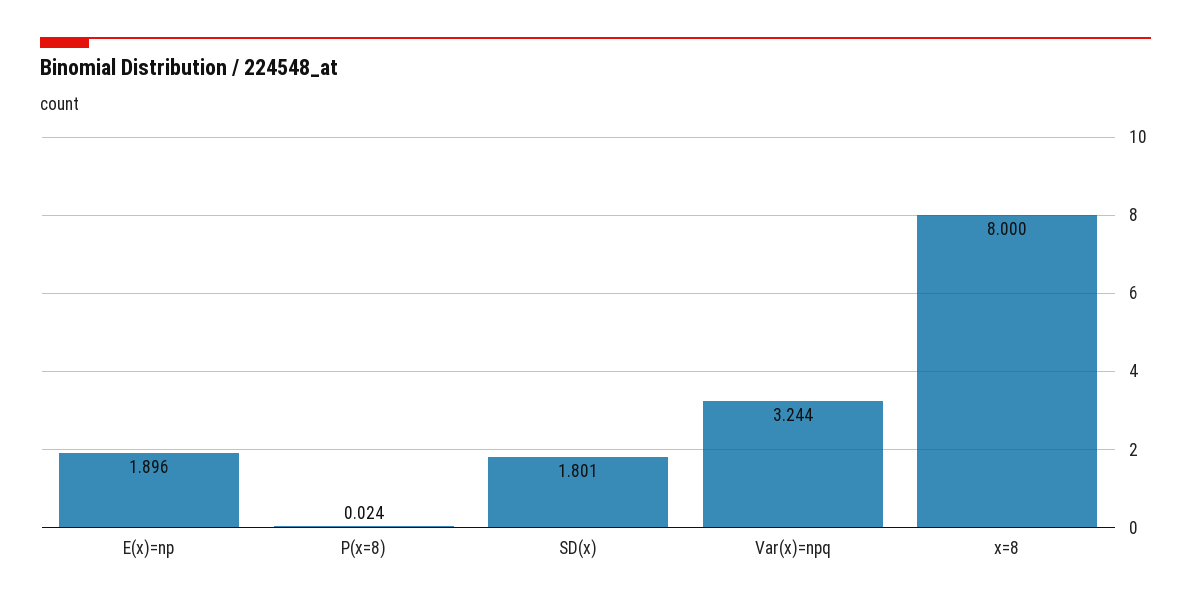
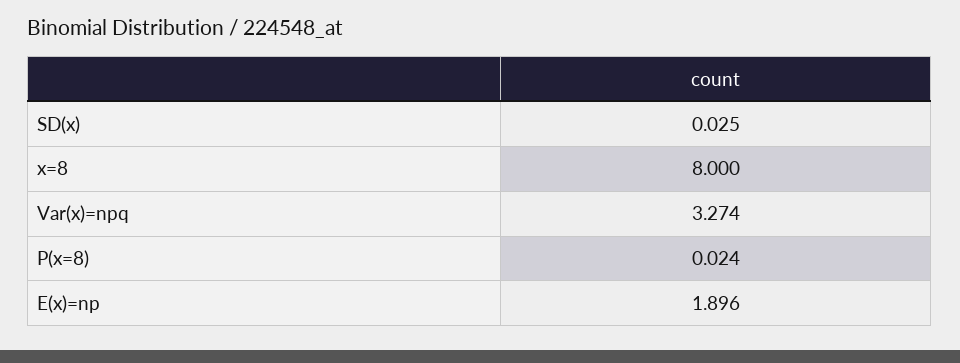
SD(x): 1.801 -> 0.025
Var(x)=npq: 3.244 -> 3.274

